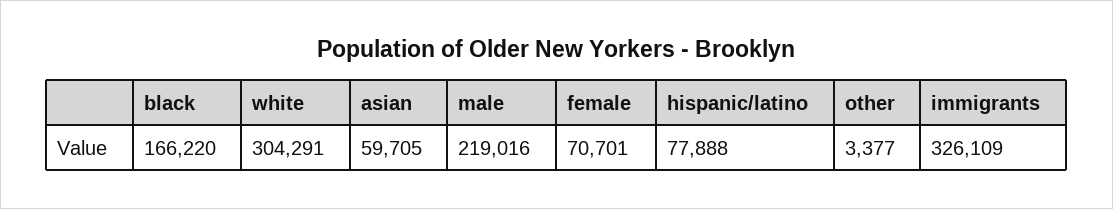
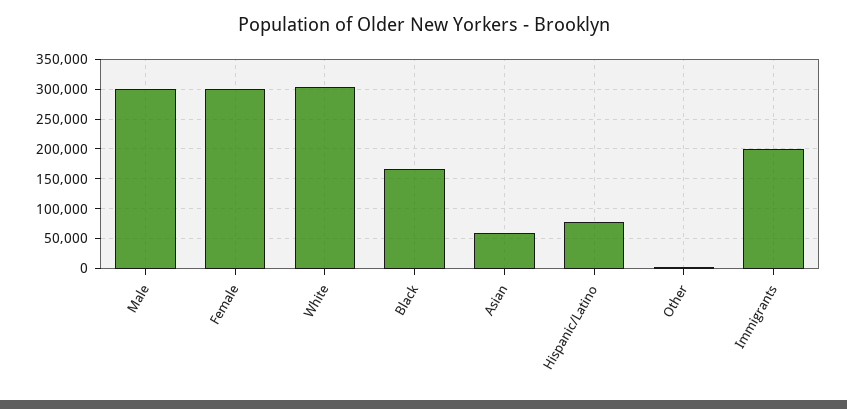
male: 219016 -> 300000
female: 70701 -> 300000
immigrants: 326109 -> 200000

